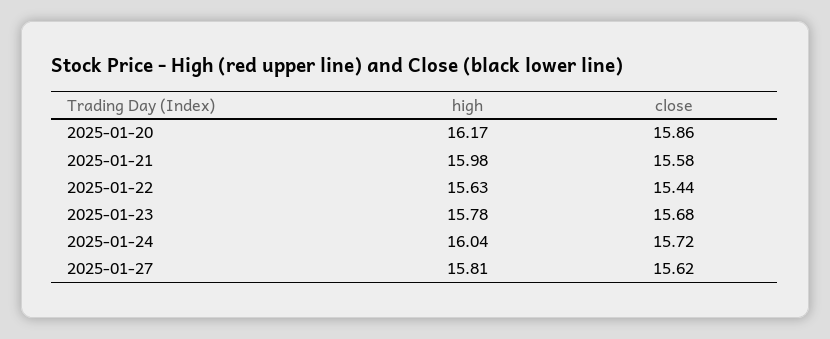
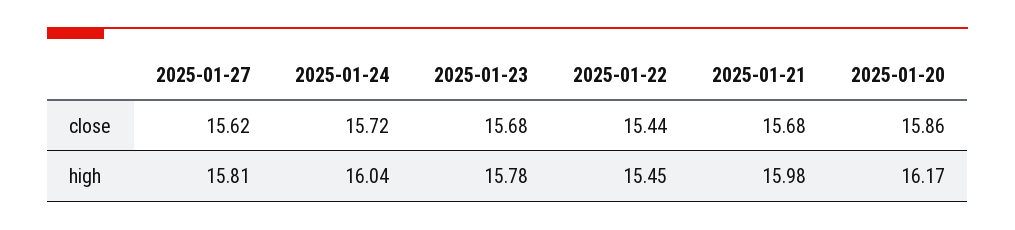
close, 2025-01-21: 15.58 -> 15.68
high, 2025-01-22: 15.63 -> 15.45

